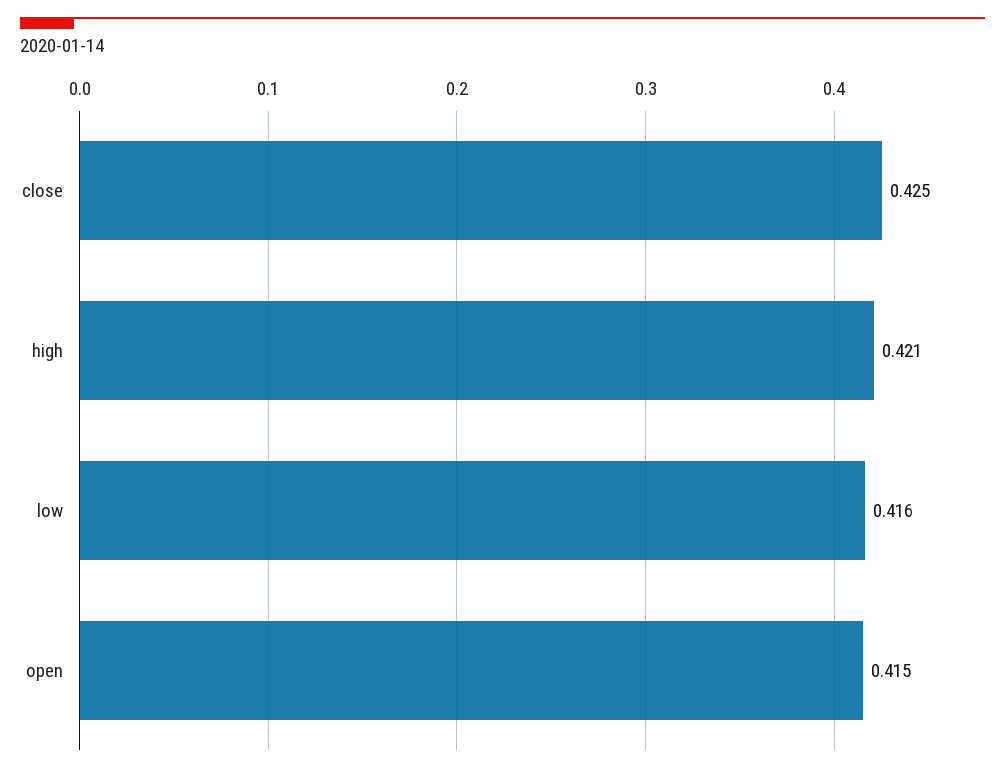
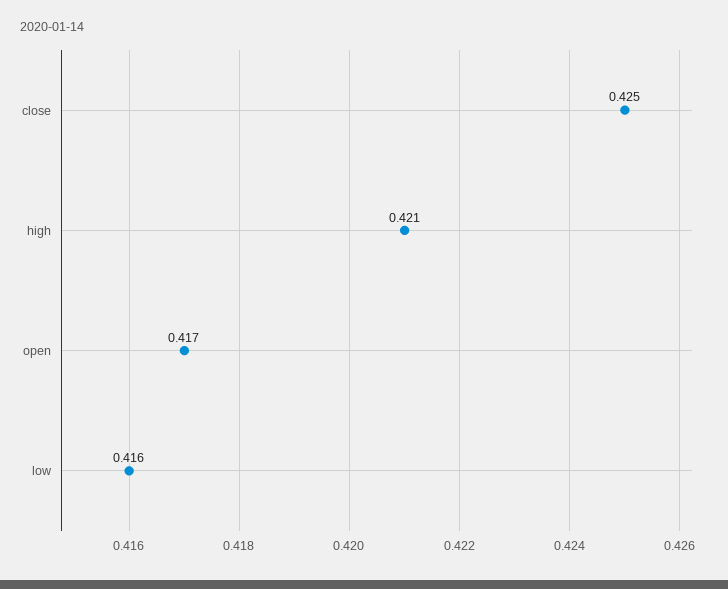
open: 0.415 -> 0.417

